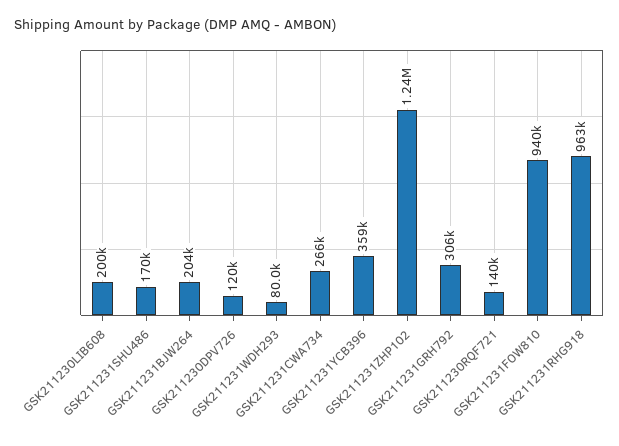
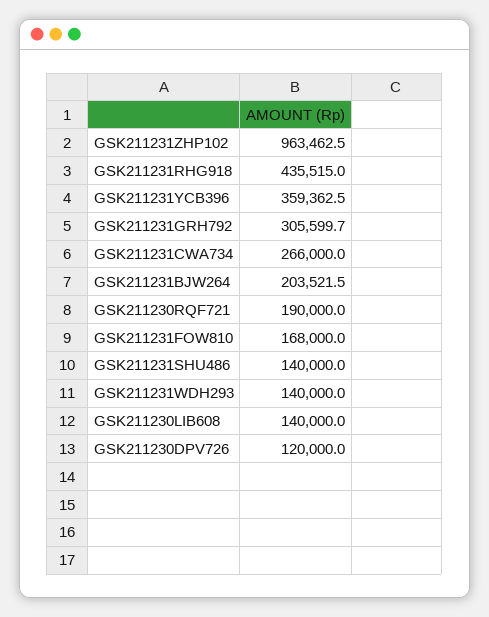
GSK211230LIB608: 200000 -> 140000
GSK211231SHU486: 170000 -> 140000
GSK211231WDH293: 80000 -> 140000
GSK211231ZHP102: 1240000 -> 963462.5
GSK211230RQF721: 140000 -> 190000
GSK211231FOW810: 940000 -> 168000
GSK211231RHG918: 963000 -> 435515

